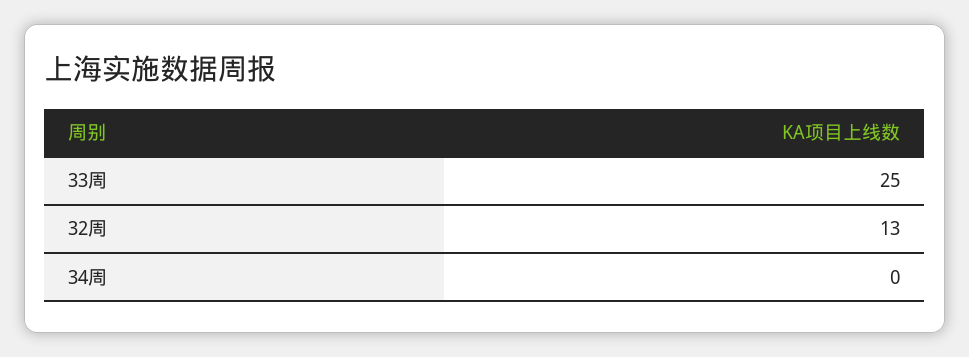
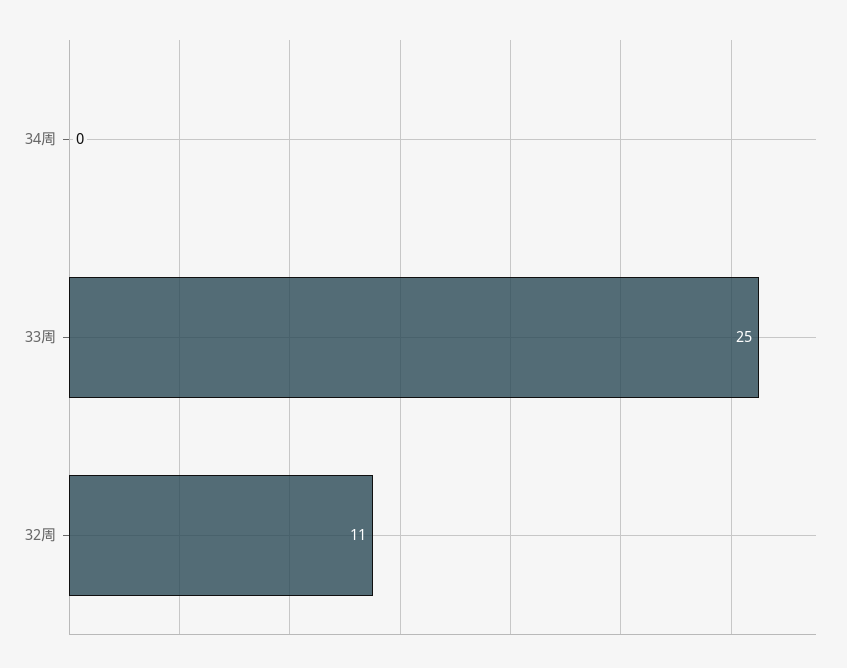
32周: 13 -> 11

